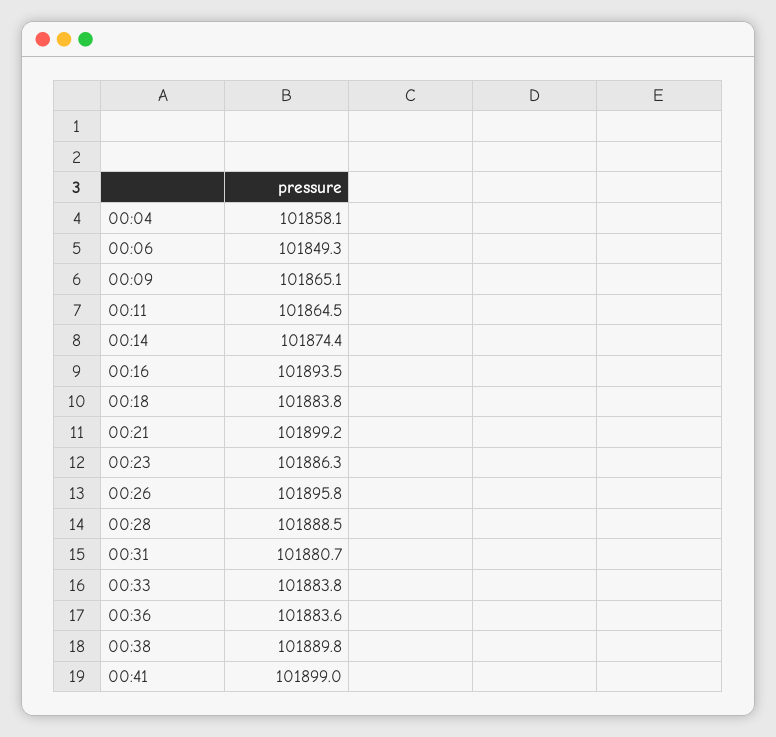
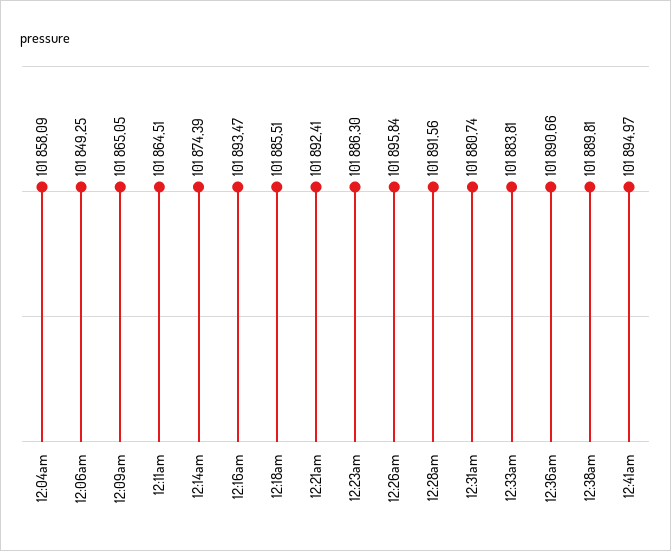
00:18: 101883.8 -> 101885.51
00:21: 101899.2 -> 101892.41
00:28: 101888.5 -> 101891.56
00:36: 101883.6 -> 101890.66
00:41: 101899 -> 101894.97

